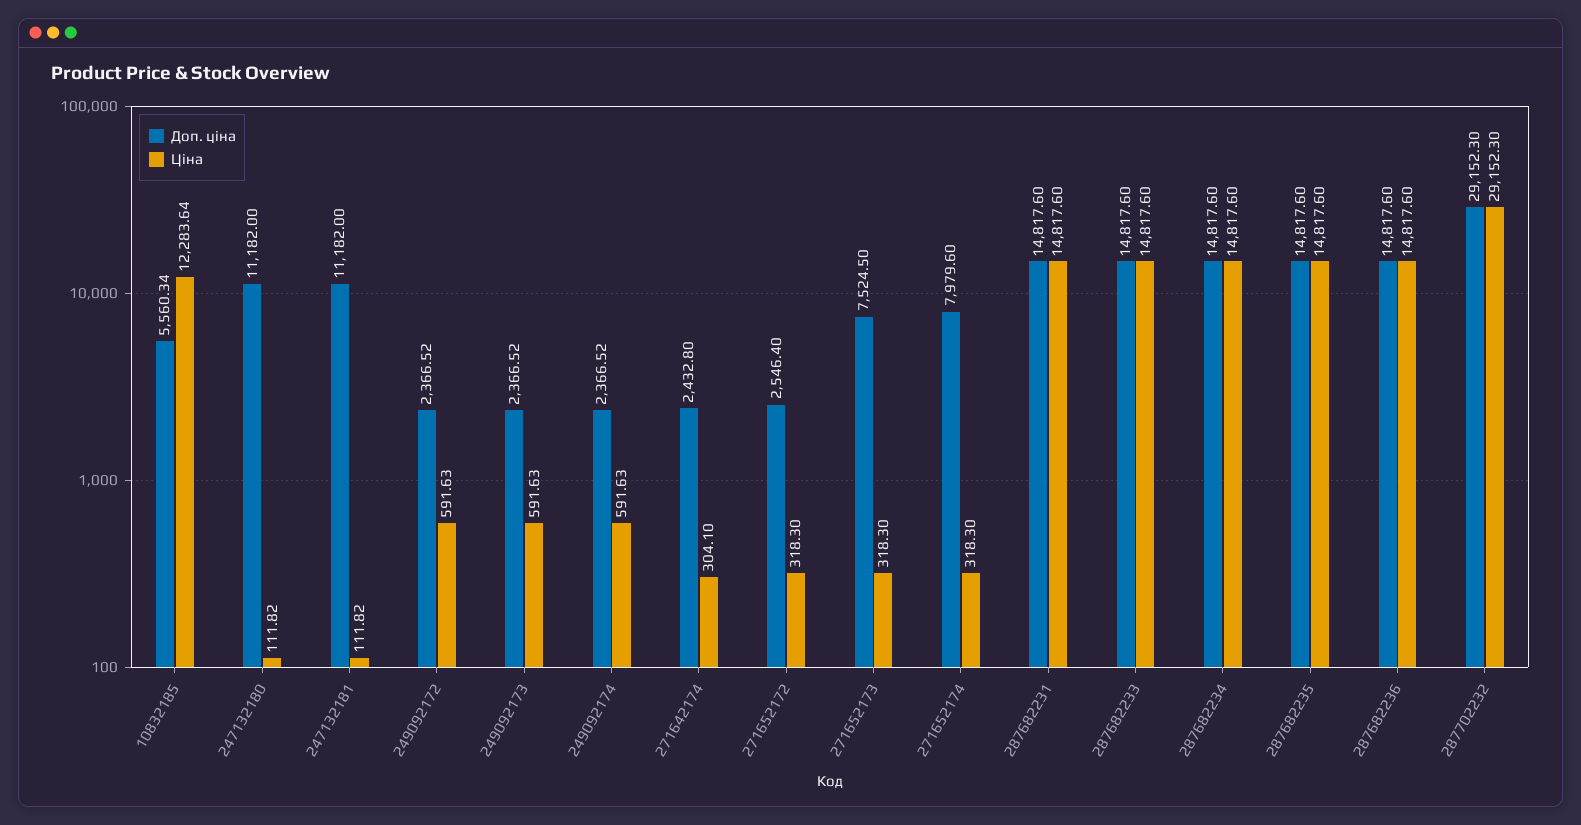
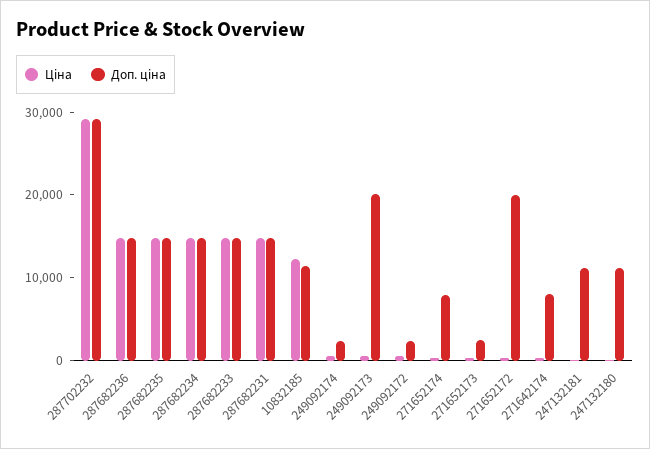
Доп. ціна, 10832185: 5560.34 -> 12000
Доп. ціна, 249092173: 2366.52 -> 20000
Доп. ціна, 271642174: 2432.8 -> 8000
Доп. ціна, 271652172: 2546.4 -> 20000
Доп. ціна, 271652173: 7524.5 -> 2000

